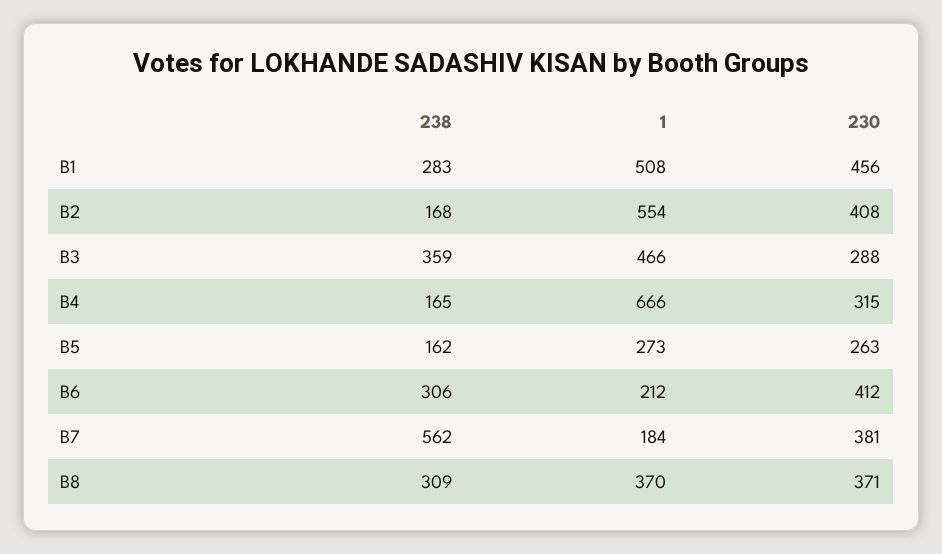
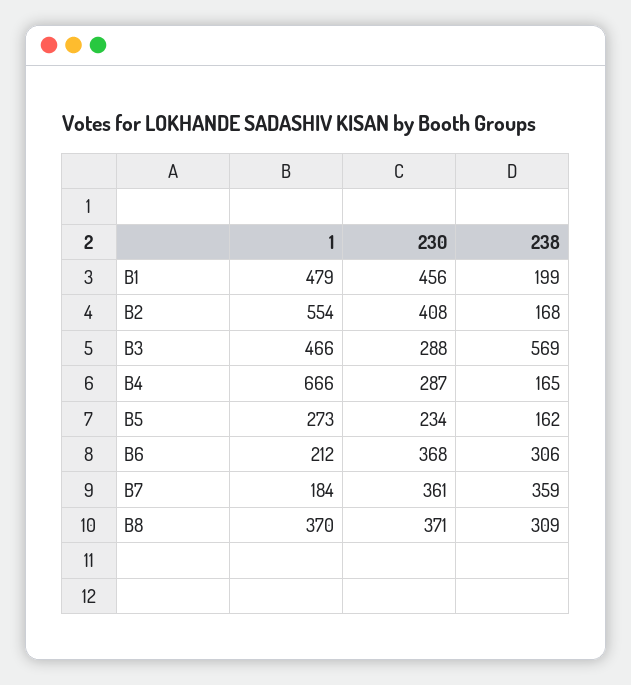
238, B1: 283 -> 199
1, B1: 508 -> 479
238, B3: 359 -> 569
230, B4: 315 -> 287
230, B5: 263 -> 234
230, B6: 412 -> 368
238, B7: 562 -> 359
230, B7: 381 -> 361

